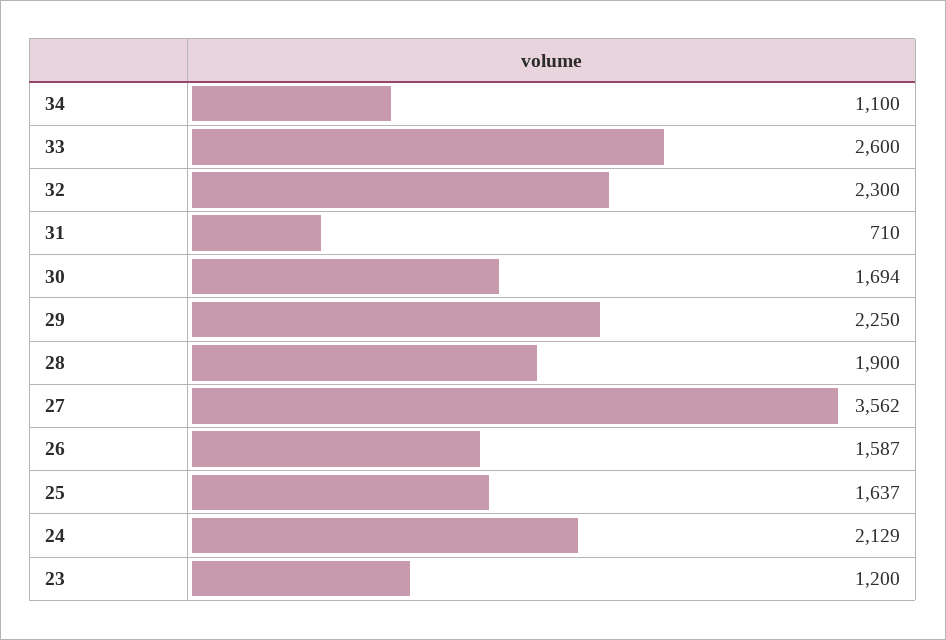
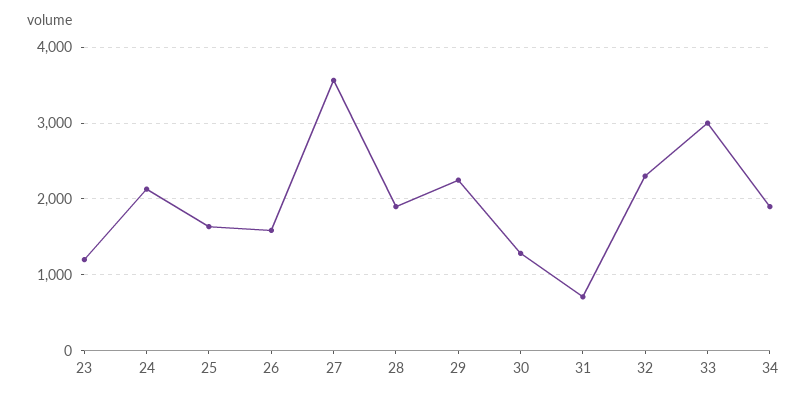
34: 1100 -> 1900
33: 2600 -> 3000
30: 1694 -> 1300

